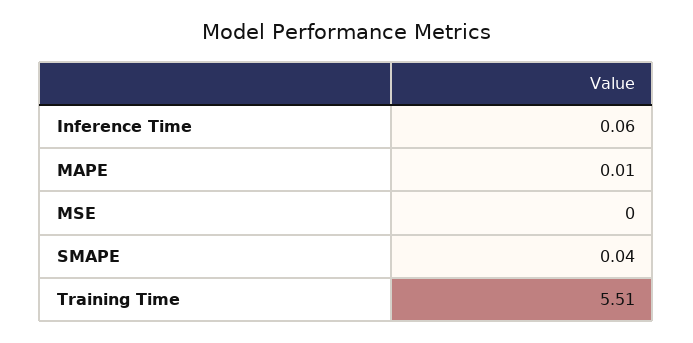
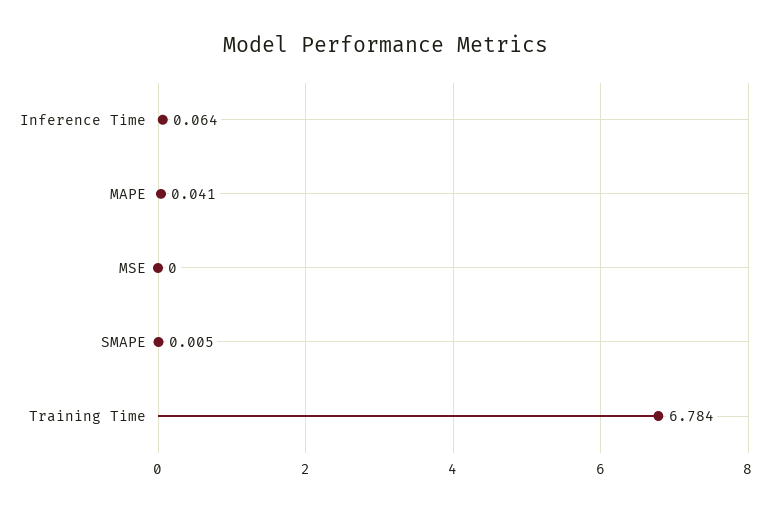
MAPE: 0.01 -> 0.041
SMAPE: 0.04 -> 0.005
Training Time: 5.51 -> 6.784

